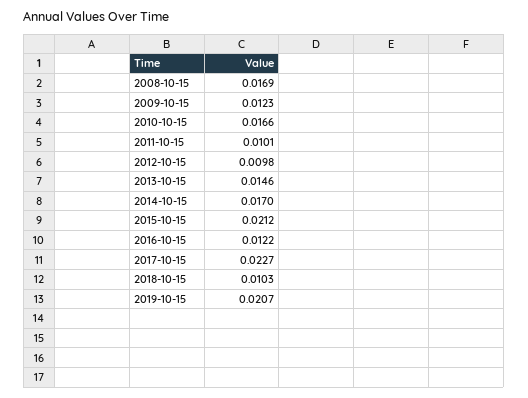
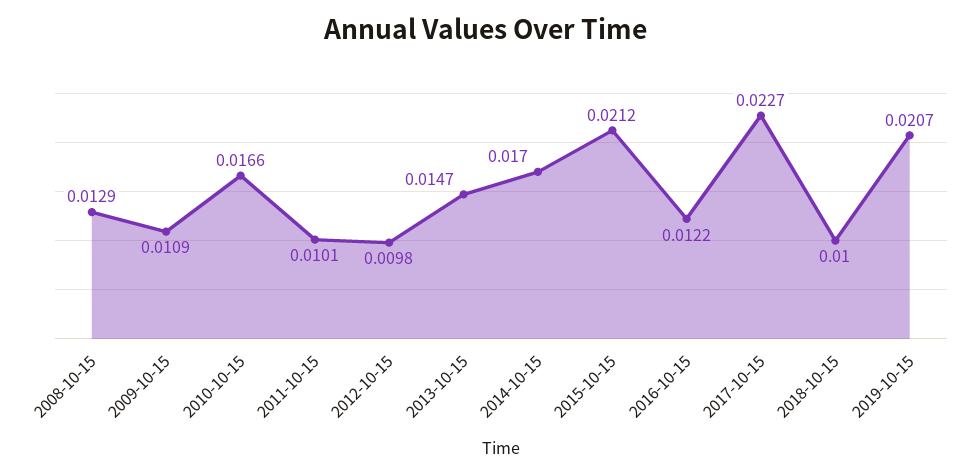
2008-10-15: 0.0169 -> 0.0129
2009-10-15: 0.0123 -> 0.0109
2013-10-15: 0.0146 -> 0.0147
2018-10-15: 0.0103 -> 0.01

